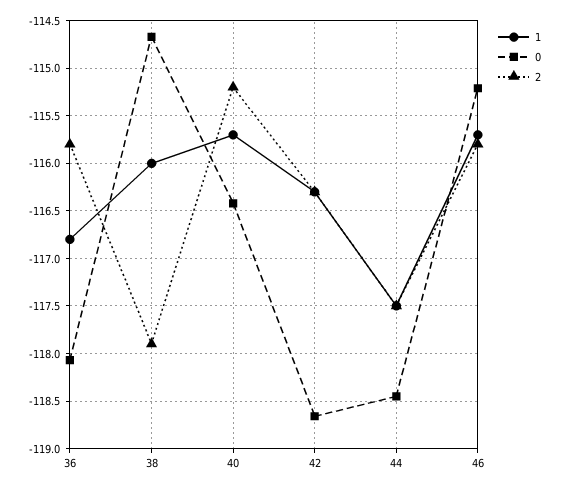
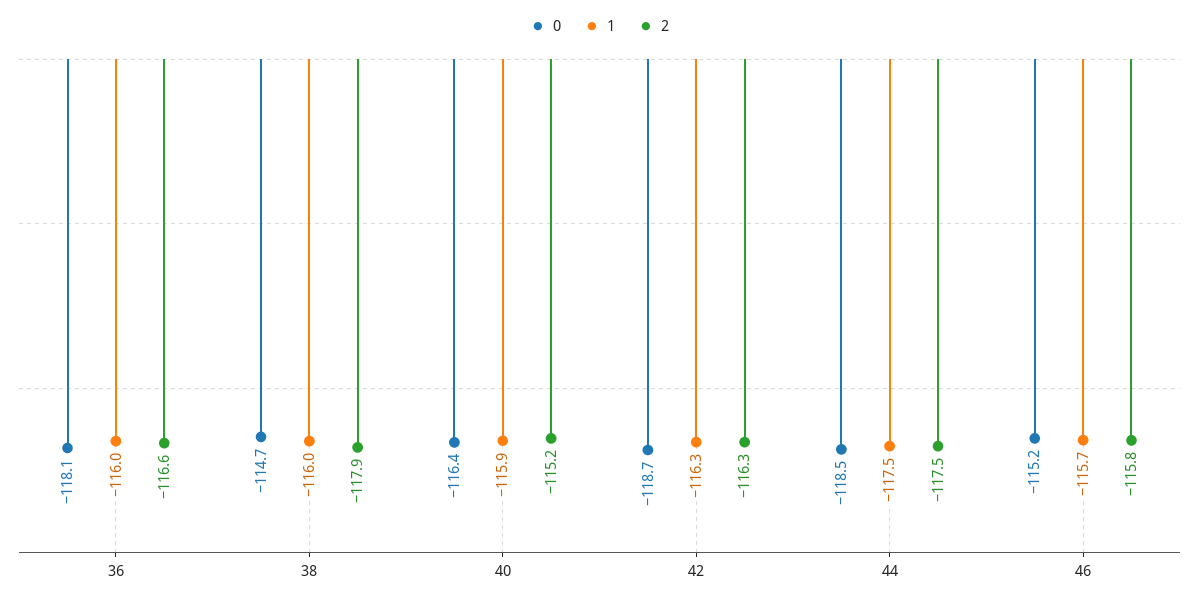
1, 36: -116.8 -> -116
2, 36: -115.8 -> -116.6
1, 40: -115.7 -> -115.9

